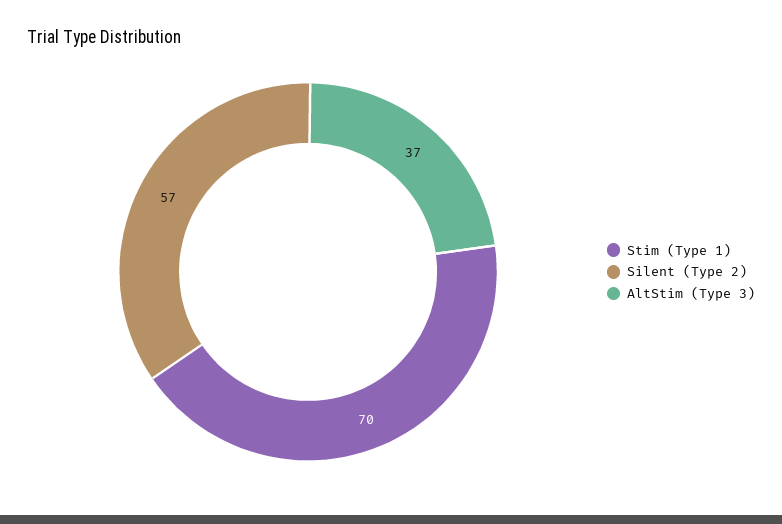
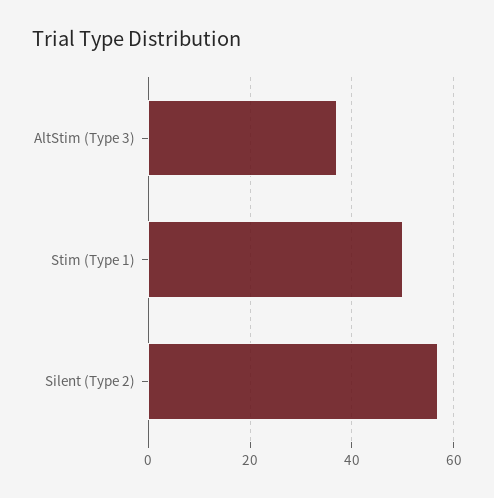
Stim (Type 1): 70 -> 50

